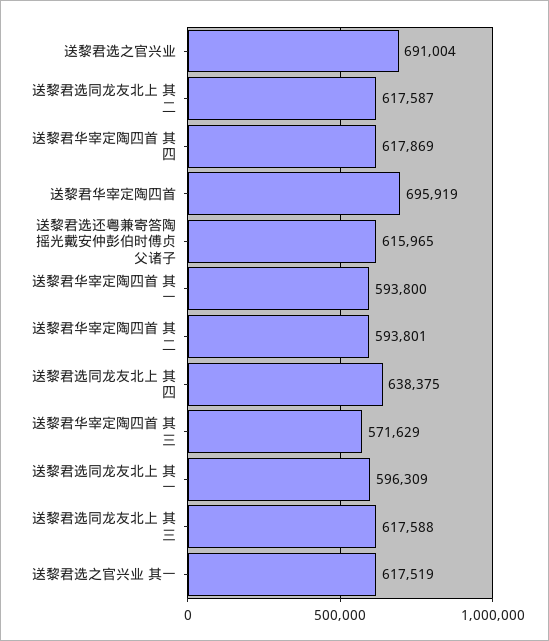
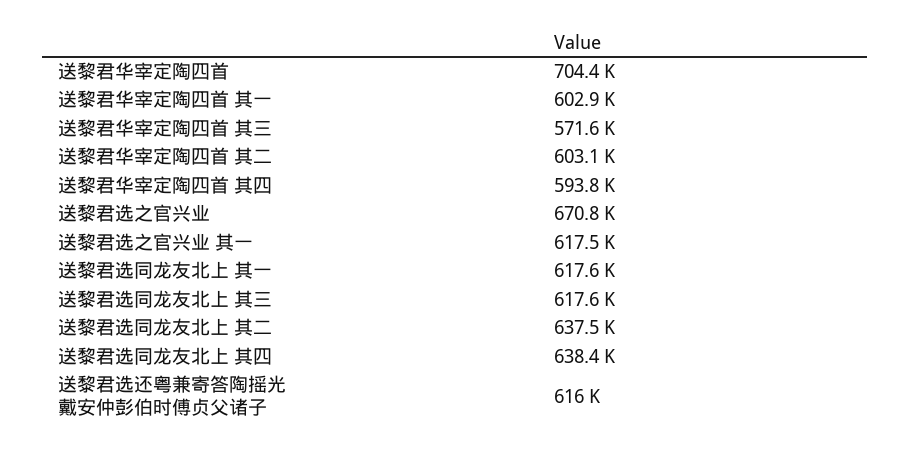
送黎君选之官兴业: 691004 -> 670800
送黎君选同龙友北上 其二: 617587 -> 637500
送黎君华宰定陶四首 其四: 617869 -> 593800
送黎君华宰定陶四首: 695919 -> 704400
送黎君华宰定陶四首 其一: 593800 -> 602900
送黎君华宰定陶四首 其二: 593801 -> 603100
送黎君选同龙友北上 其一: 596309 -> 617600

